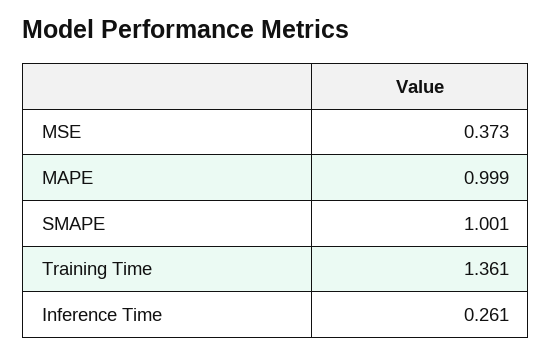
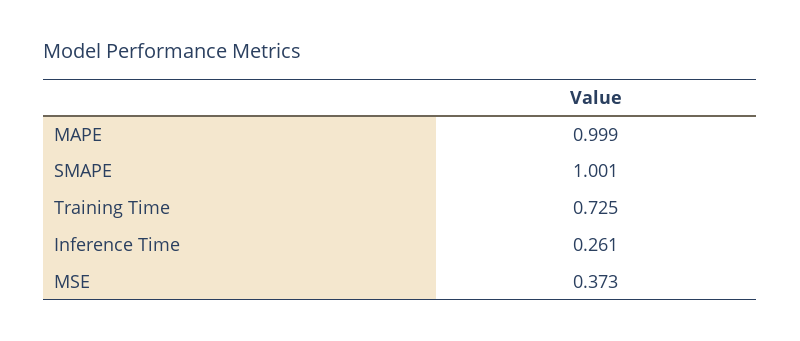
Training Time: 1.361 -> 0.725

